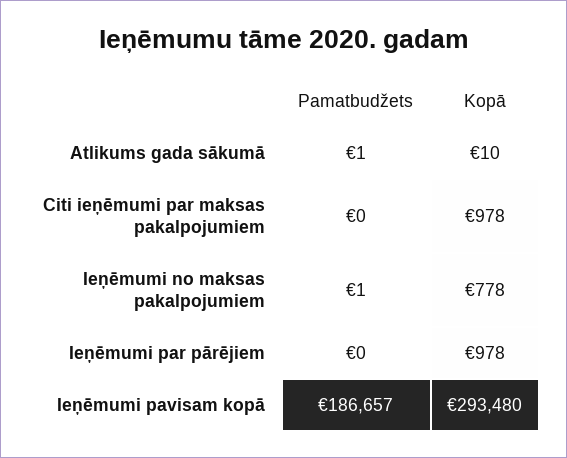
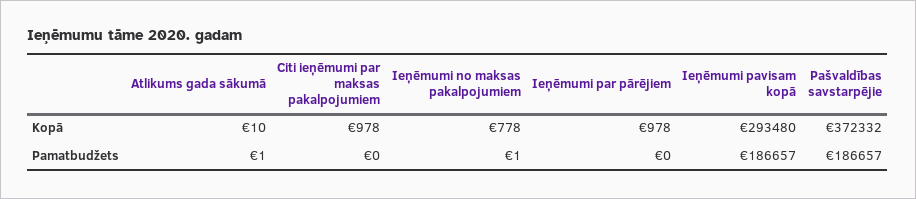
Kopā, Pašvaldības savstarpējie: none -> 372332
Pamatbudžets, Pašvaldības savstarpējie: none -> 186657

